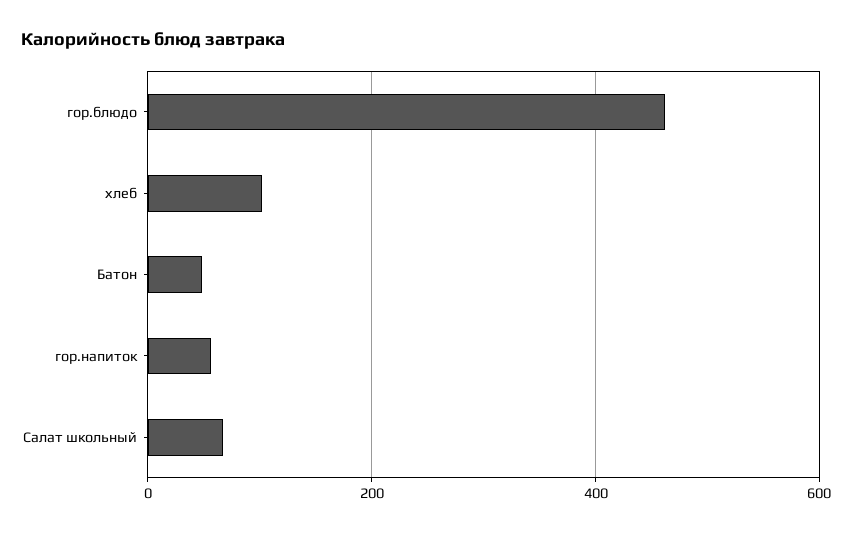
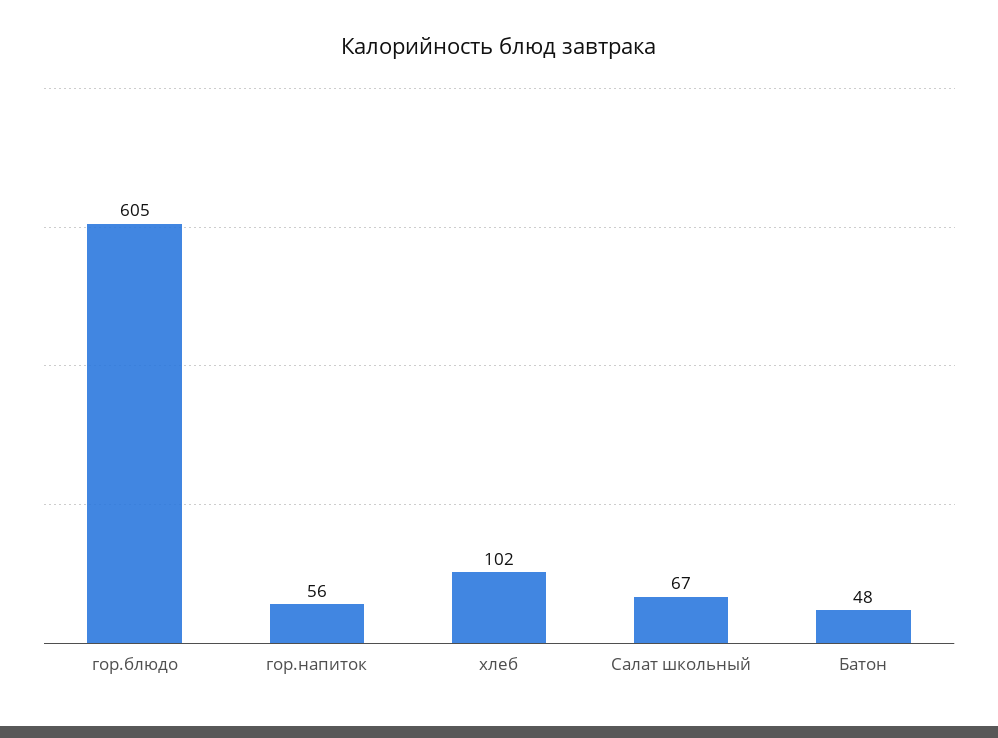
гор.блюдо: 460 -> 605

